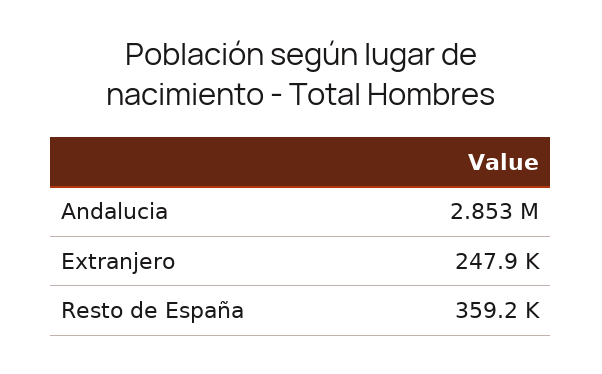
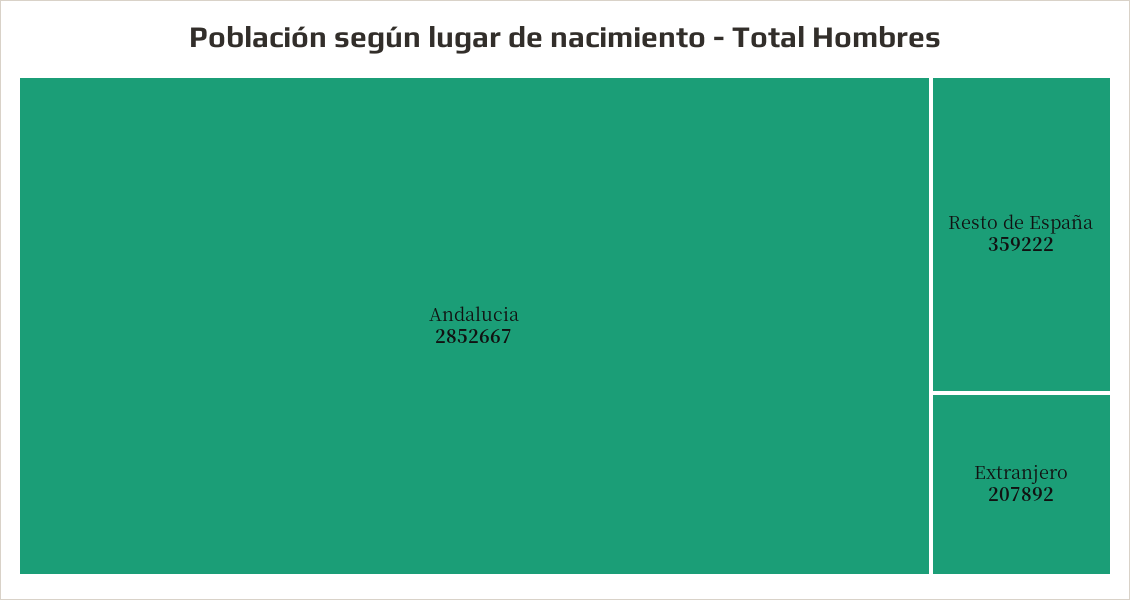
Extranjero: 247900 -> 207892

